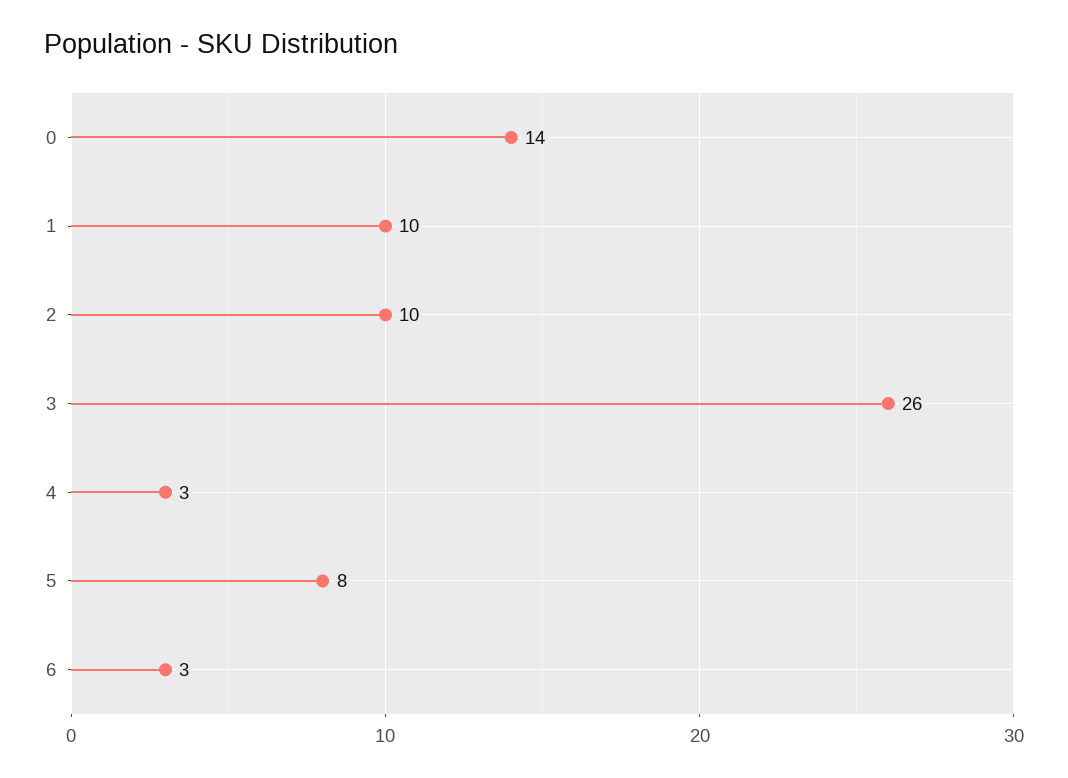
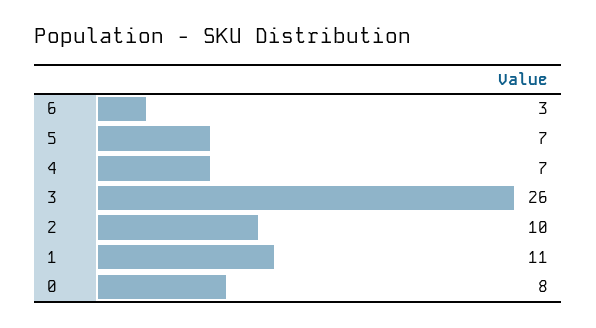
0: 14 -> 8
1: 10 -> 11
4: 3 -> 7
5: 8 -> 7

